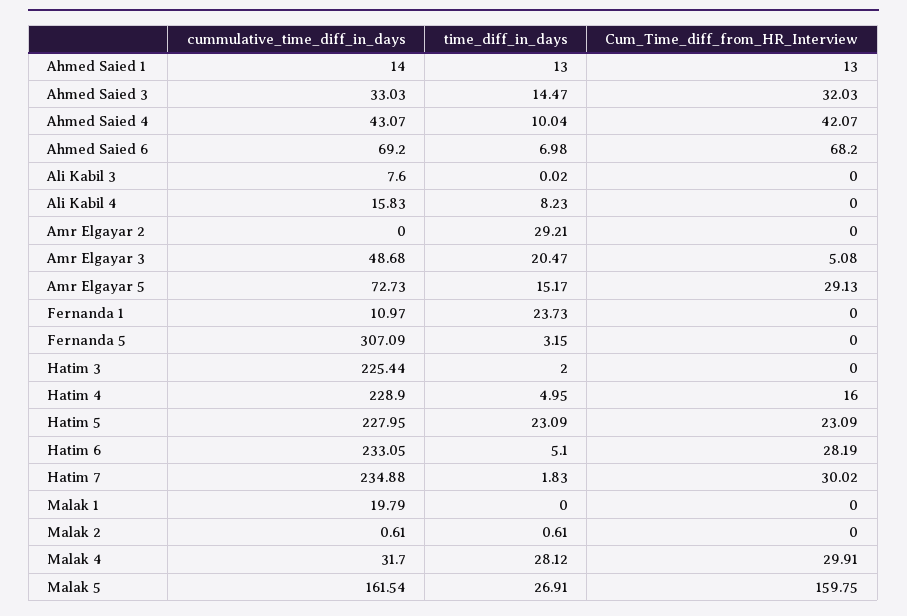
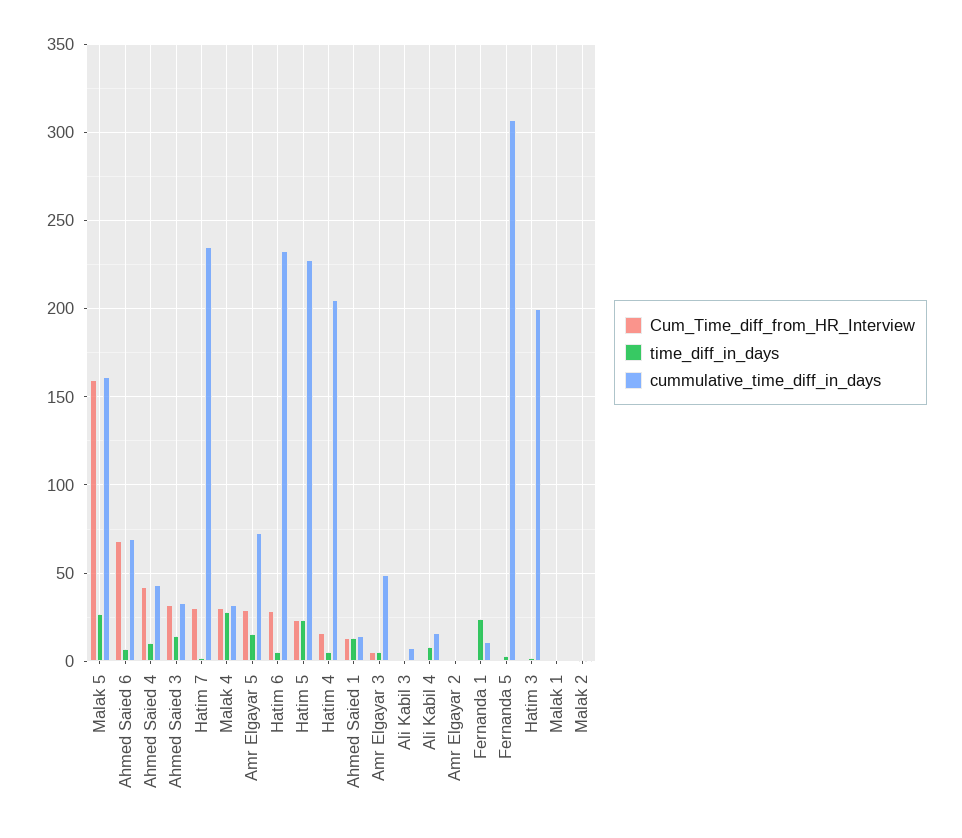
time_diff_in_days, Amr Elgayar 2: 29.21 -> 0
time_diff_in_days, Amr Elgayar 3: 20.47 -> 5
cummulative_time_diff_in_days, Hatim 3: 225.44 -> 200
cummulative_time_diff_in_days, Hatim 4: 228.9 -> 205
cummulative_time_diff_in_days, Malak 1: 19.79 -> 0

